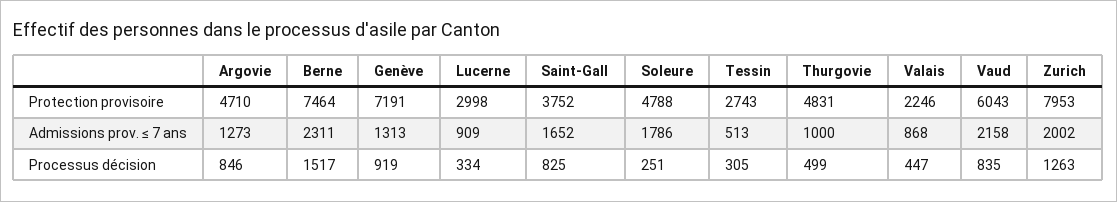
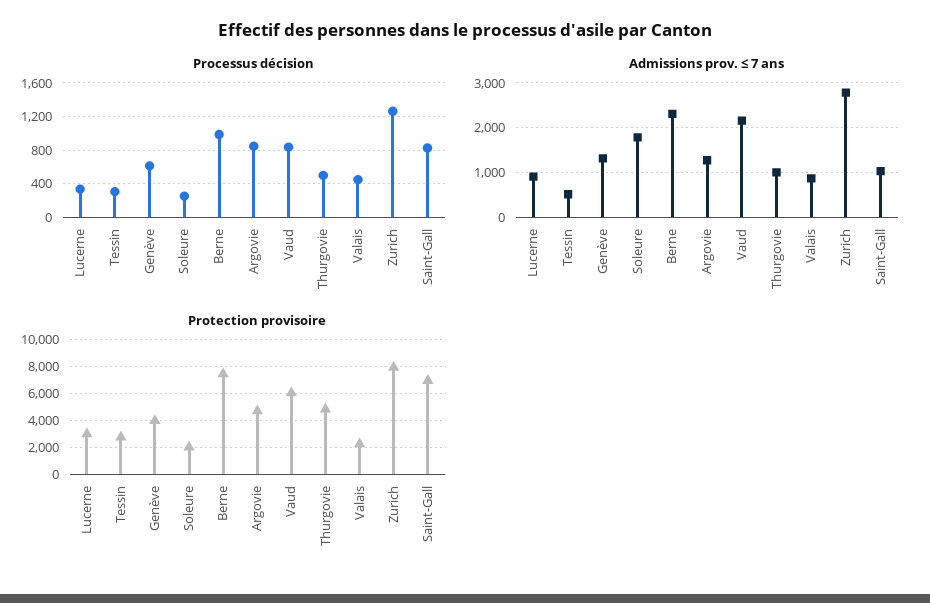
Protection provisoire, Genève: 7191 -> 4000
Protection provisoire, Saint-Gall: 3752 -> 7000
Protection provisoire, Soleure: 4788 -> 2000
Admissions prov. ≤ 7 ans, Saint-Gall: 1652 -> 1000
Admissions prov. ≤ 7 ans, Zurich: 2002 -> 2800
Processus décision, Berne: 1517 -> 1000
Processus décision, Genève: 919 -> 600

